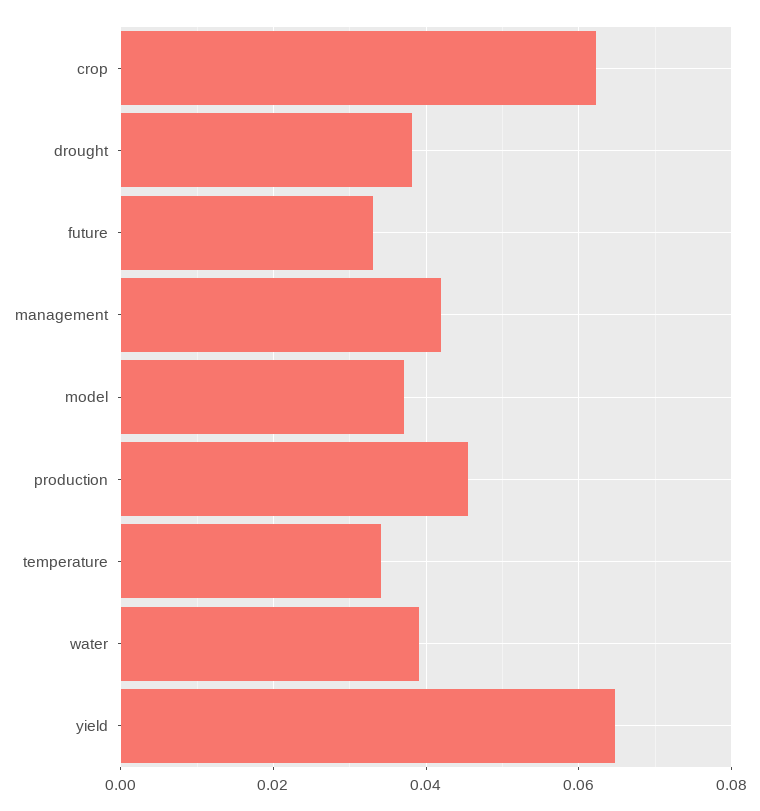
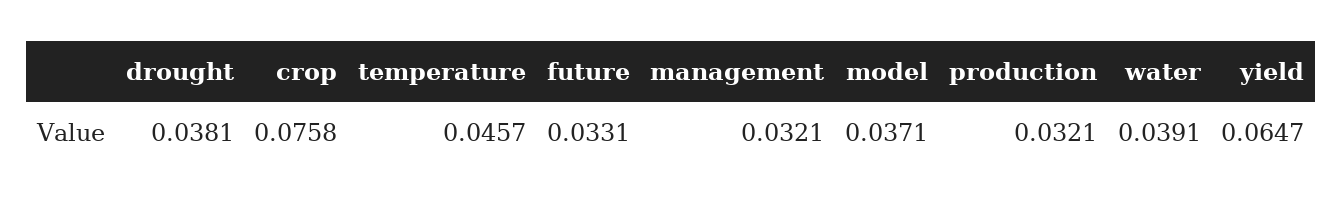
crop: 0.062 -> 0.0758
management: 0.042 -> 0.0321
production: 0.046 -> 0.0321
temperature: 0.034 -> 0.0457

